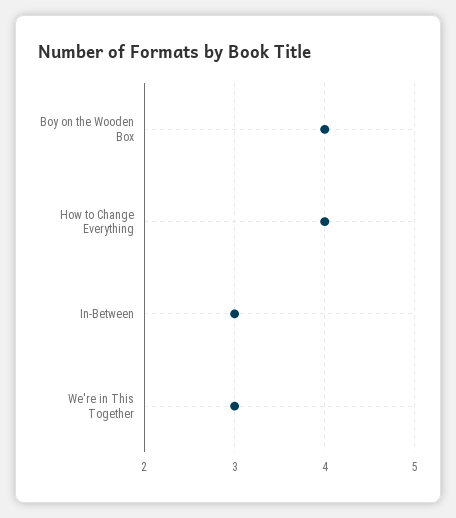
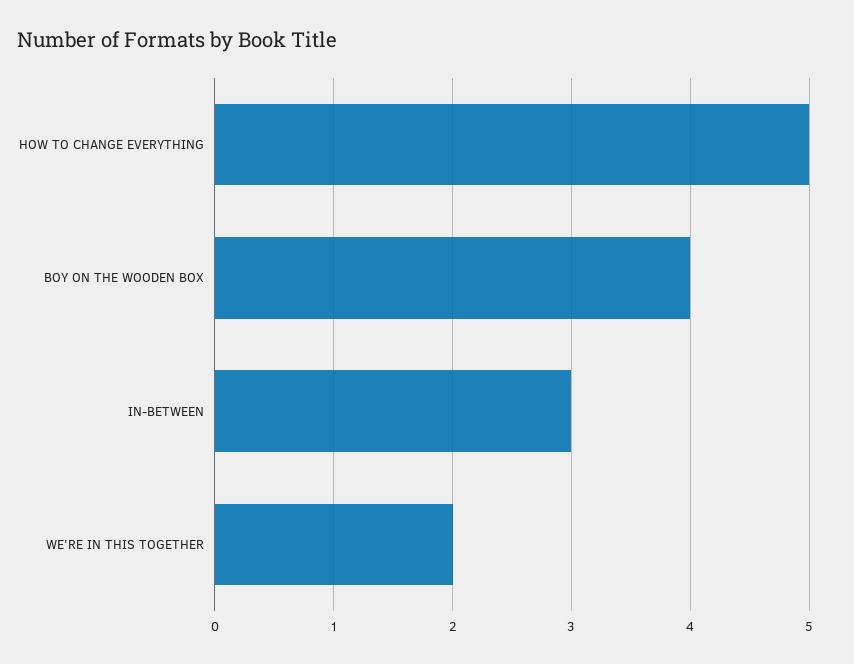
How to Change Everything: 4 -> 5
We're in This Together: 3 -> 2

